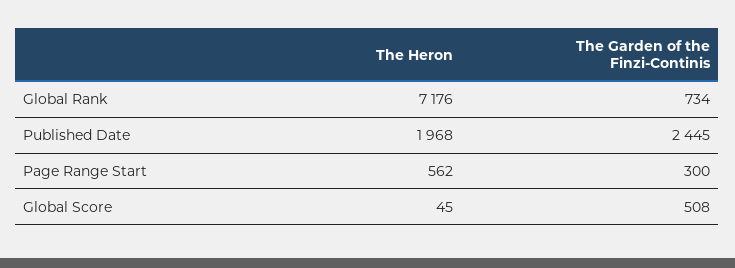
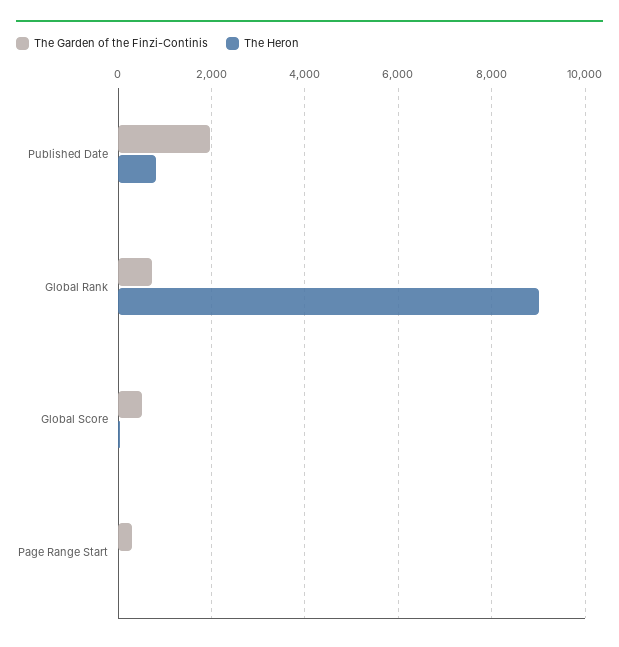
The Heron, Global Rank: 7176 -> 9000
The Heron, Published Date: 1968 -> 800
The Garden of the Finzi-Continis, Published Date: 2445 -> 2000
The Heron, Page Range Start: 562 -> 0

